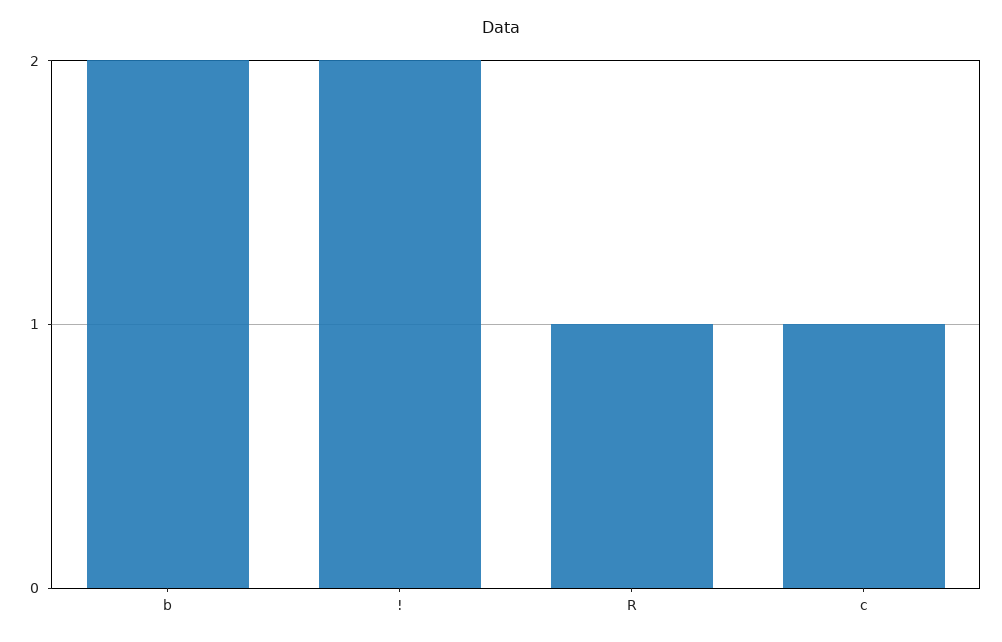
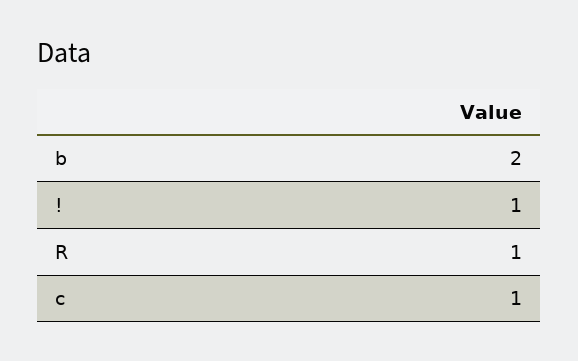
!: 2 -> 1

